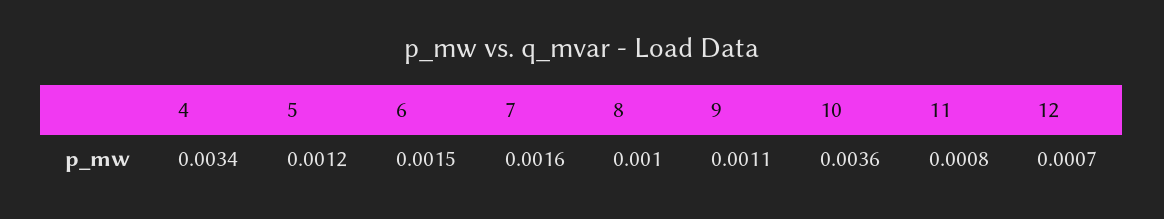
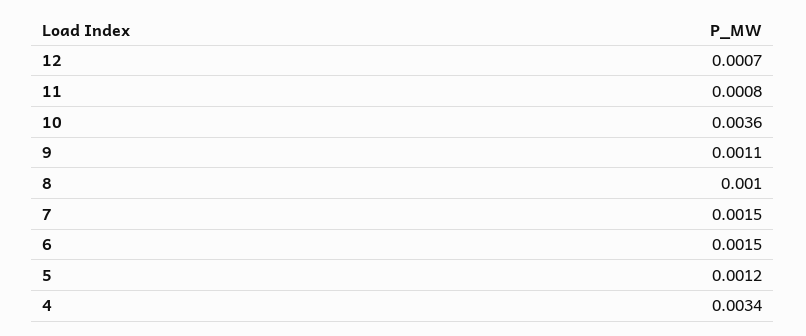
7: 0.0016 -> 0.0015

